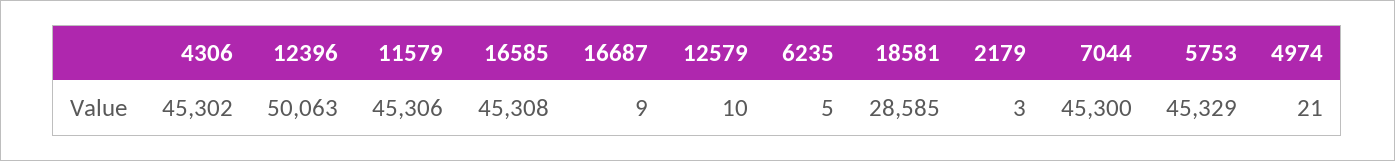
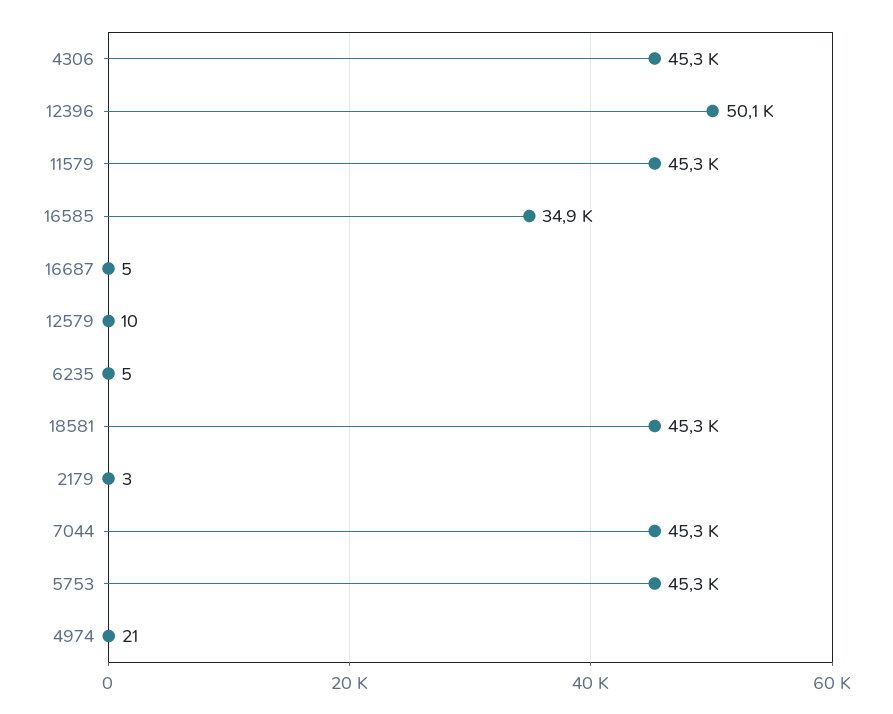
16585: 45308 -> 34900
16687: 9 -> 5
18581: 28585 -> 45300

